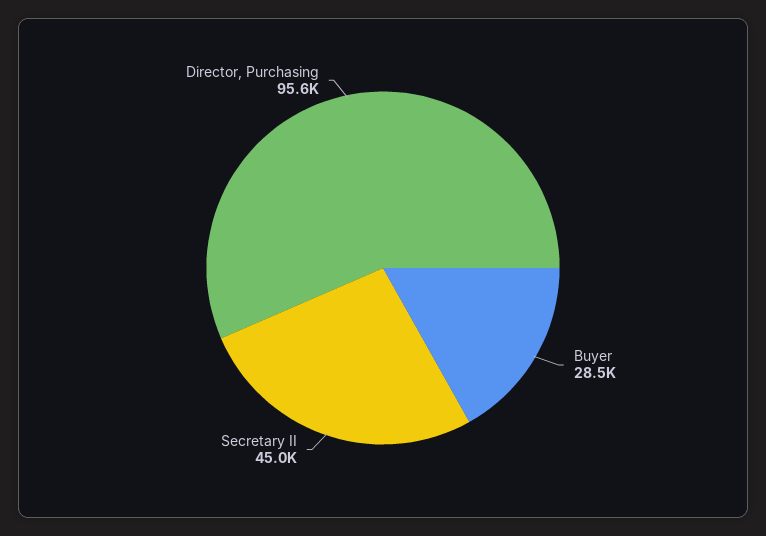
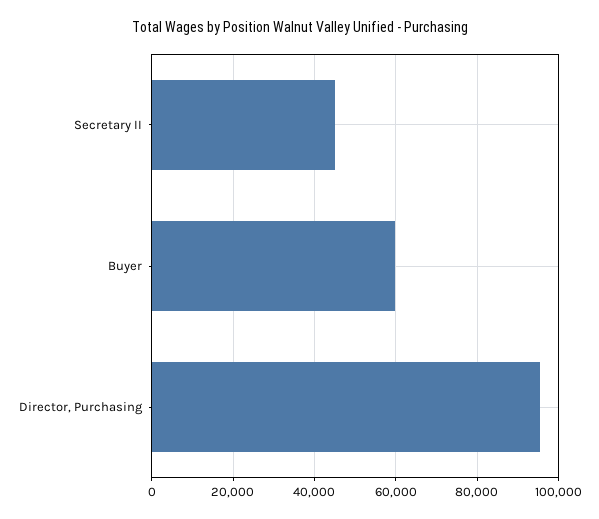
Buyer: 28500 -> 60000

